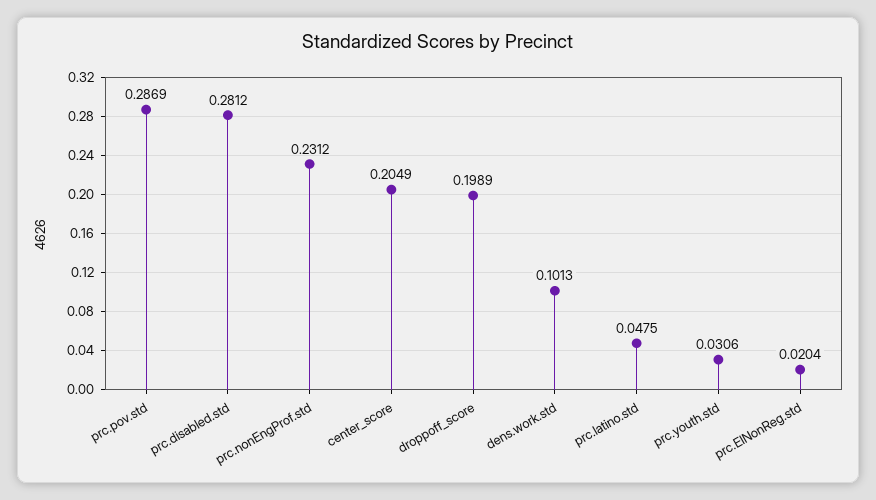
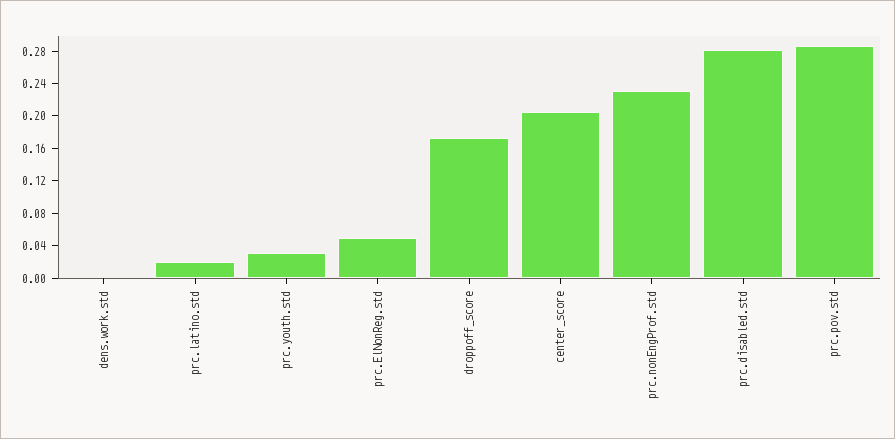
droppoff_score: 0.1989 -> 0.17
dens.work.std: 0.1013 -> 0
prc.latino.std: 0.0475 -> 0.02
prc.ElNonReg.std: 0.0204 -> 0.05

